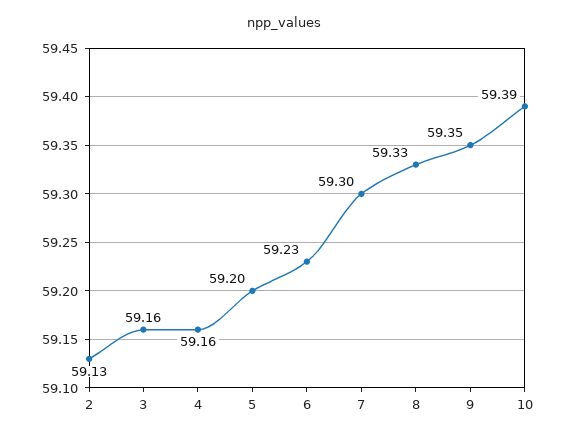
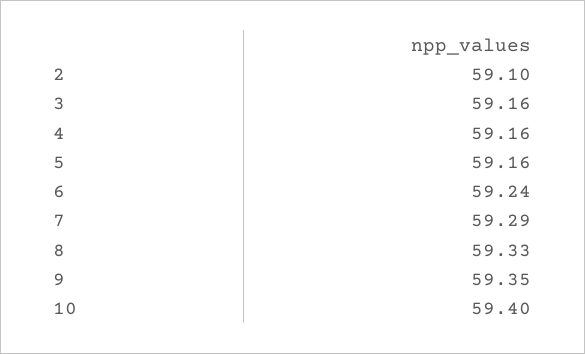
2: 59.13 -> 59.1
5: 59.2 -> 59.16
6: 59.23 -> 59.24
7: 59.3 -> 59.29
10: 59.39 -> 59.4

